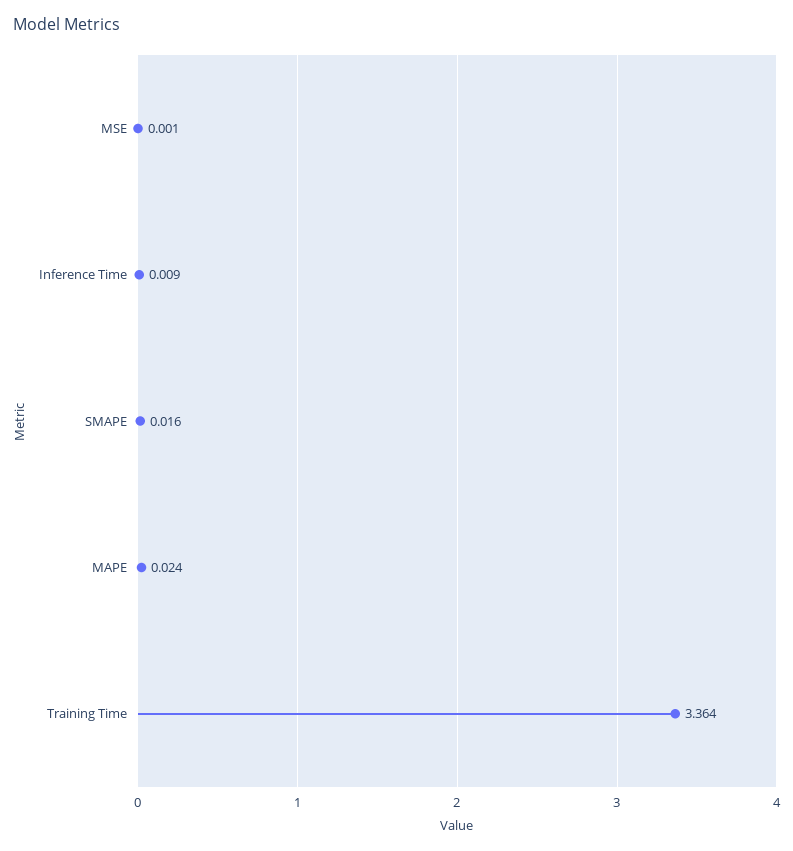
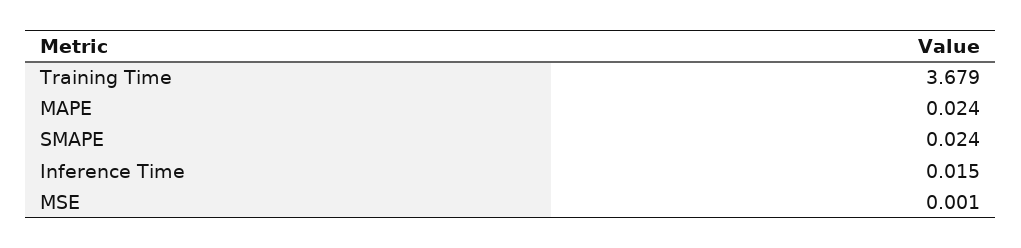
Inference Time: 0.009 -> 0.015
SMAPE: 0.016 -> 0.024
Training Time: 3.364 -> 3.679

